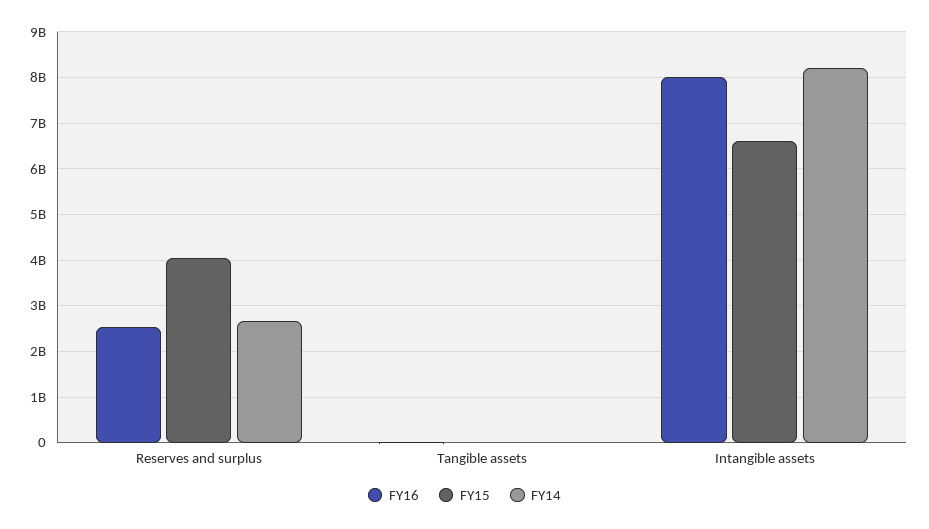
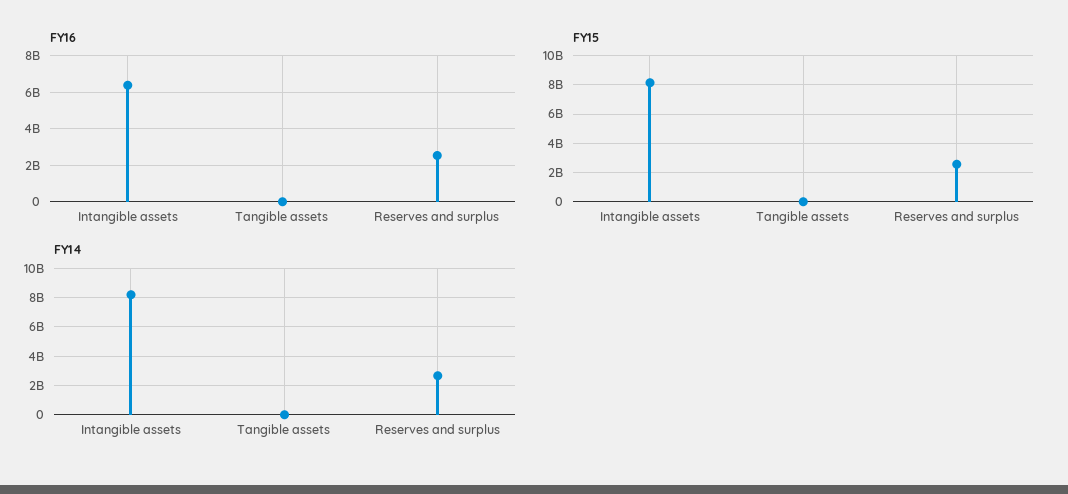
FY15, Reserves and surplus: 4000000000 -> 2500000000
FY16, Intangible assets: 8000000000 -> 6500000000
FY15, Intangible assets: 6600000000 -> 8000000000

